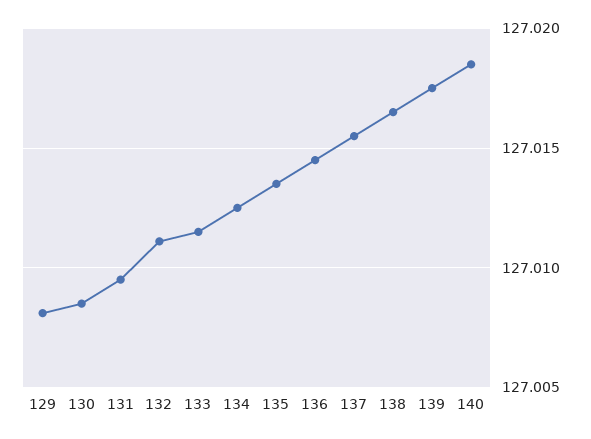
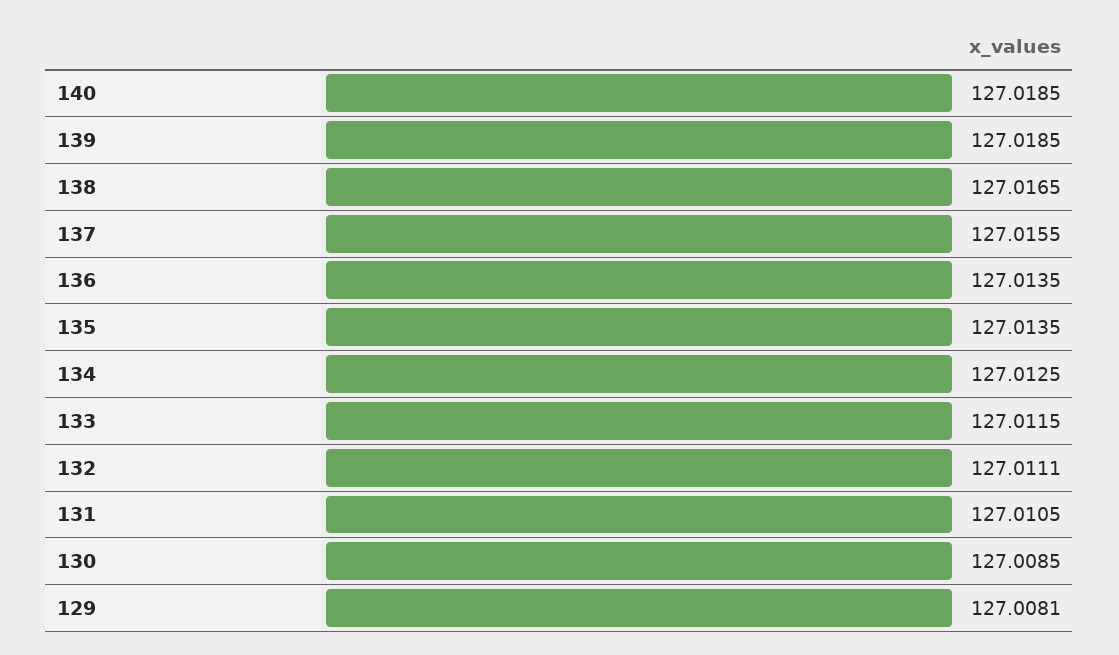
131: 127.0095 -> 127.0105
136: 127.0145 -> 127.0135
139: 127.0175 -> 127.0185

